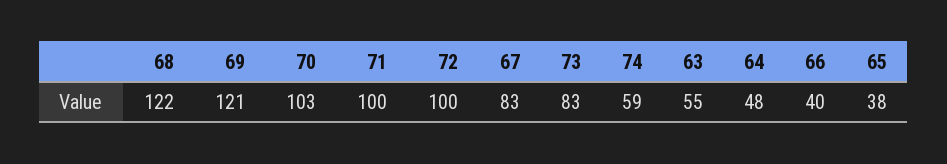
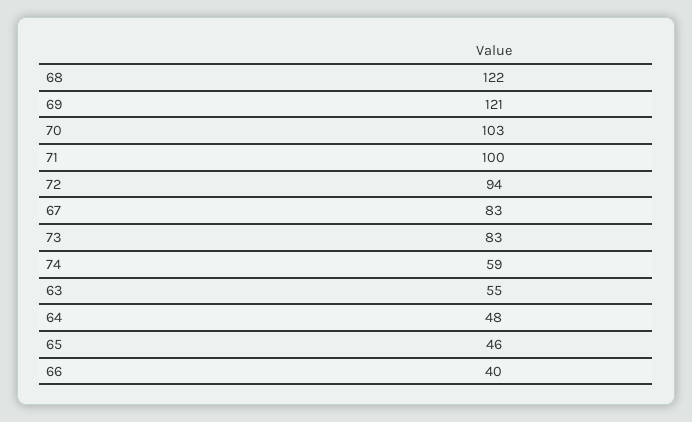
72: 100 -> 94
65: 38 -> 46

